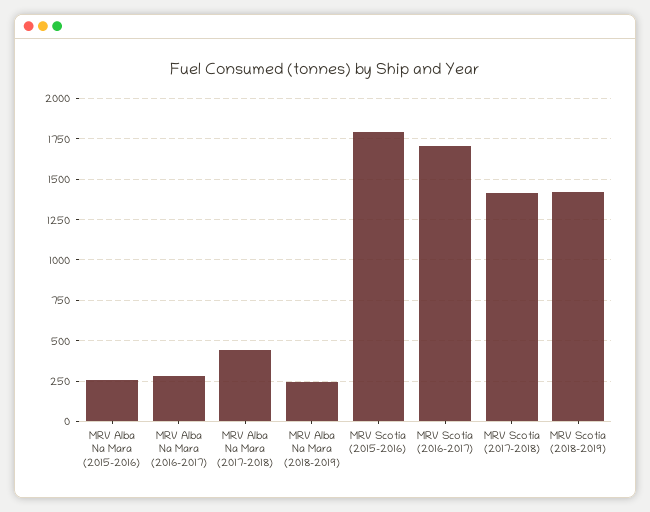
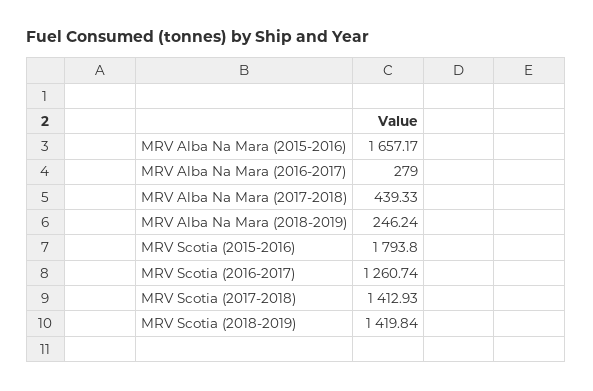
MRV Alba Na Mara (2015-2016): 250 -> 1657.17
MRV Scotia (2016-2017): 1700 -> 1260.74

